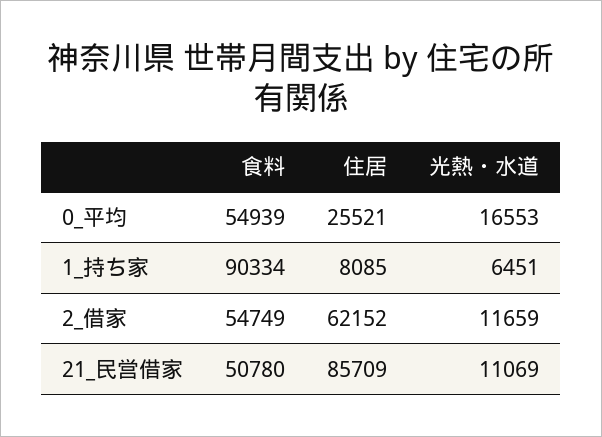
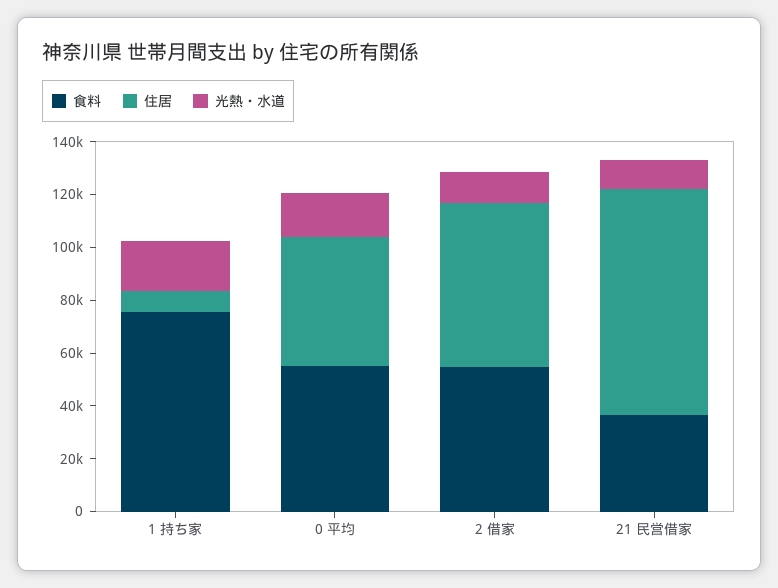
住居, 0_平均: 25521 -> 50000
食料, 1_持ち家: 90334 -> 75000
光熱・水道, 1_持ち家: 6451 -> 20000
食料, 21_民営借家: 50780 -> 35000

